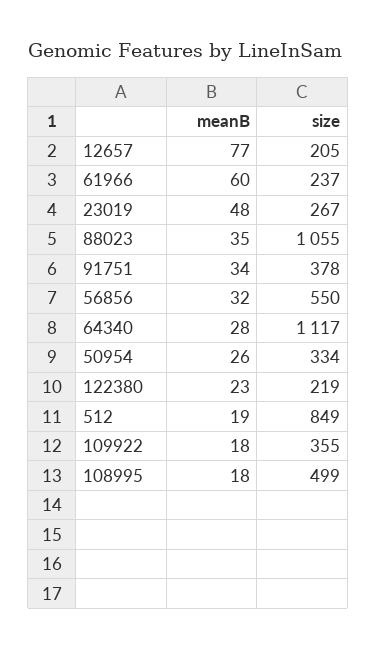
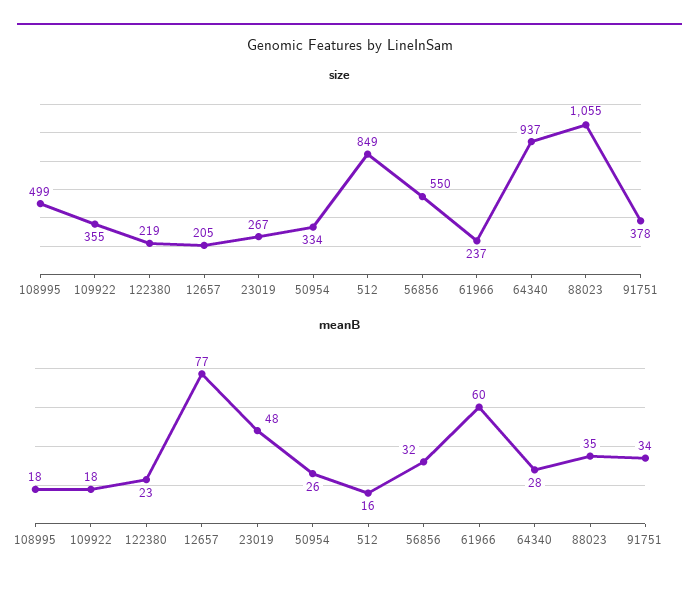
size, 64340: 1117 -> 937
meanB, 512: 19 -> 16

